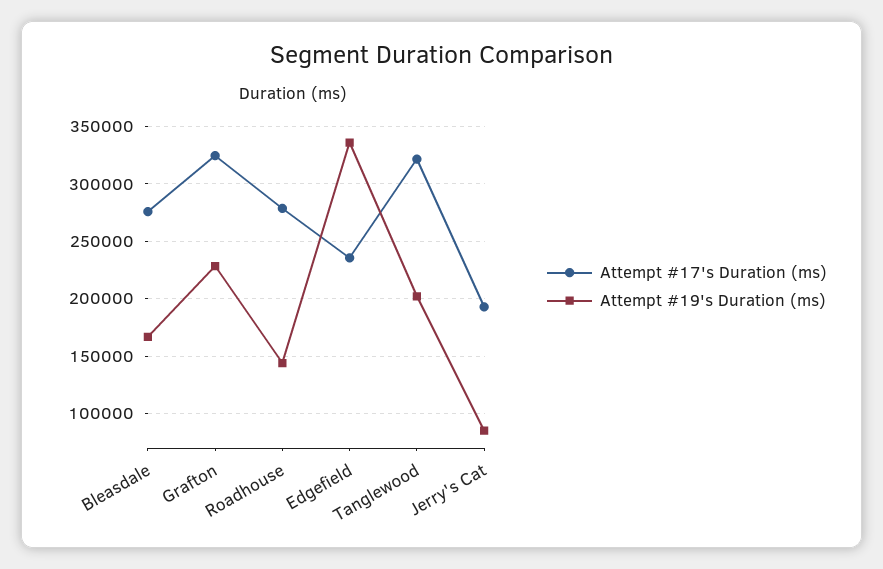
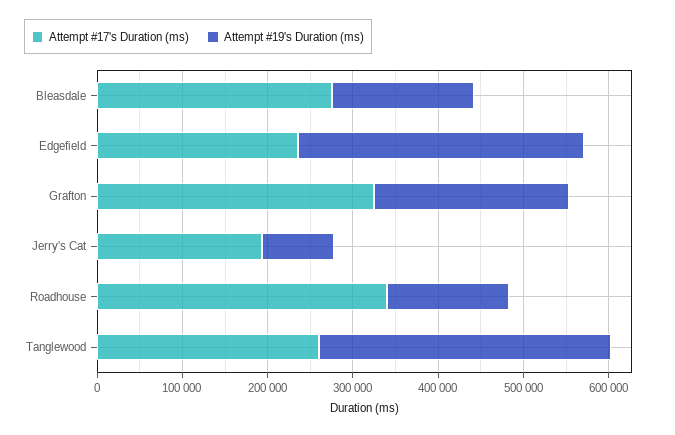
Attempt #17's Duration (ms), Roadhouse: 280000 -> 340000
Attempt #17's Duration (ms), Tanglewood: 320000 -> 260000
Attempt #19's Duration (ms), Tanglewood: 200000 -> 340000

